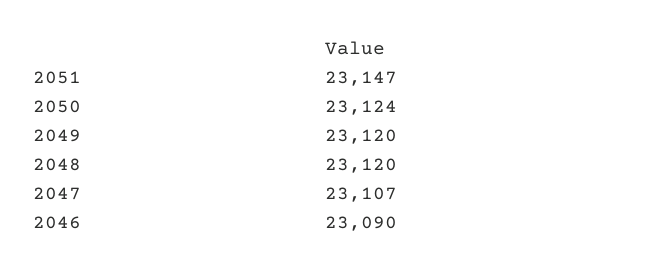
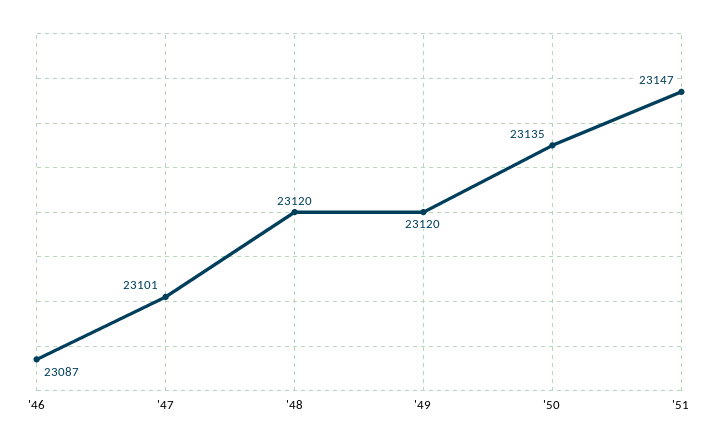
2050: 23124 -> 23135
2047: 23107 -> 23101
2046: 23090 -> 23087

